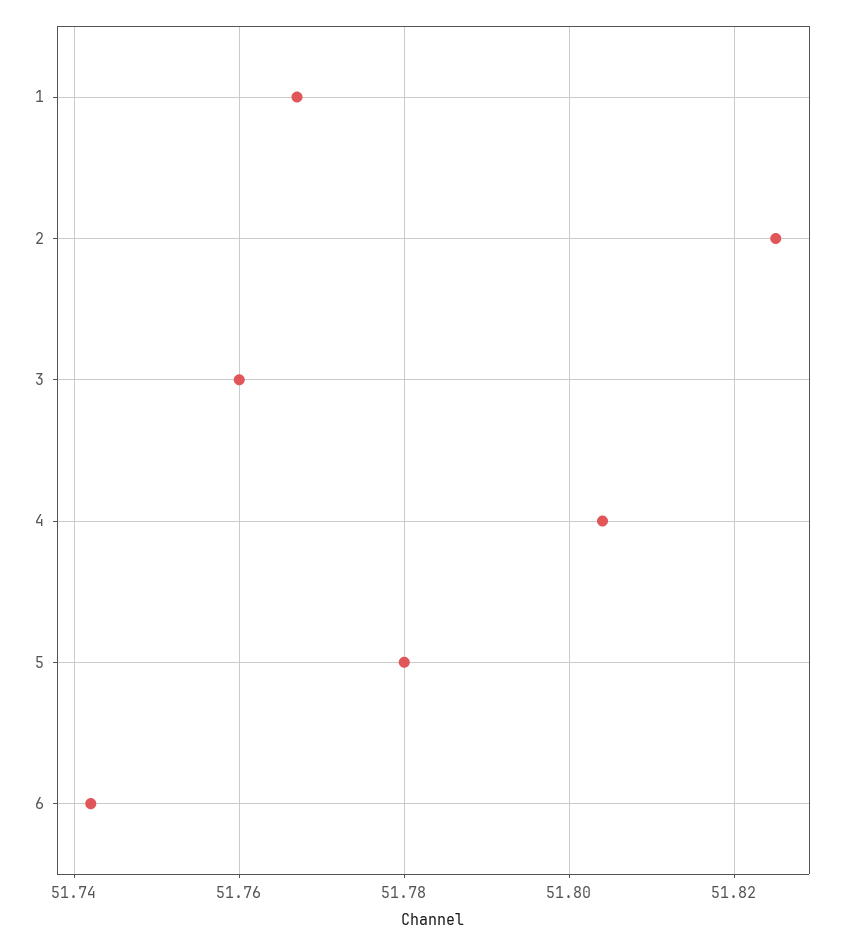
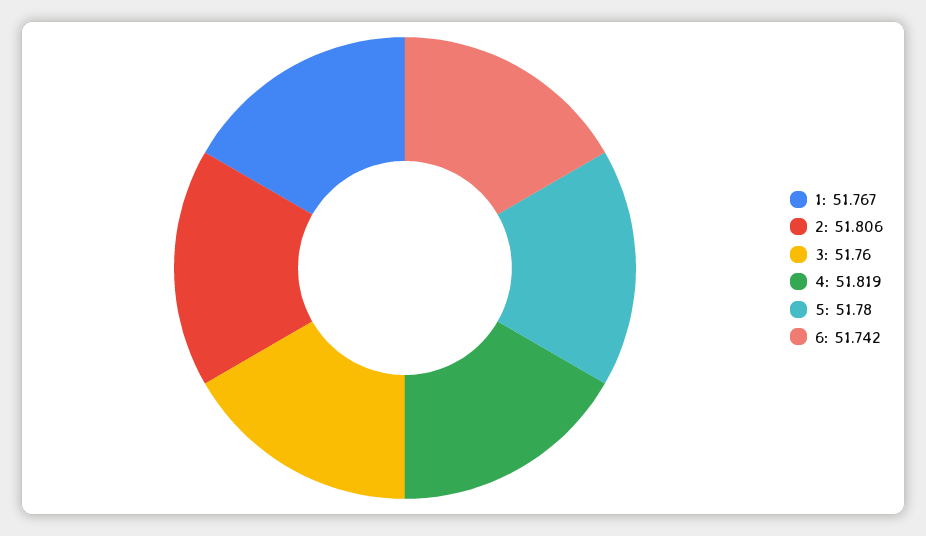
2: 51.825 -> 51.806
4: 51.805 -> 51.819

